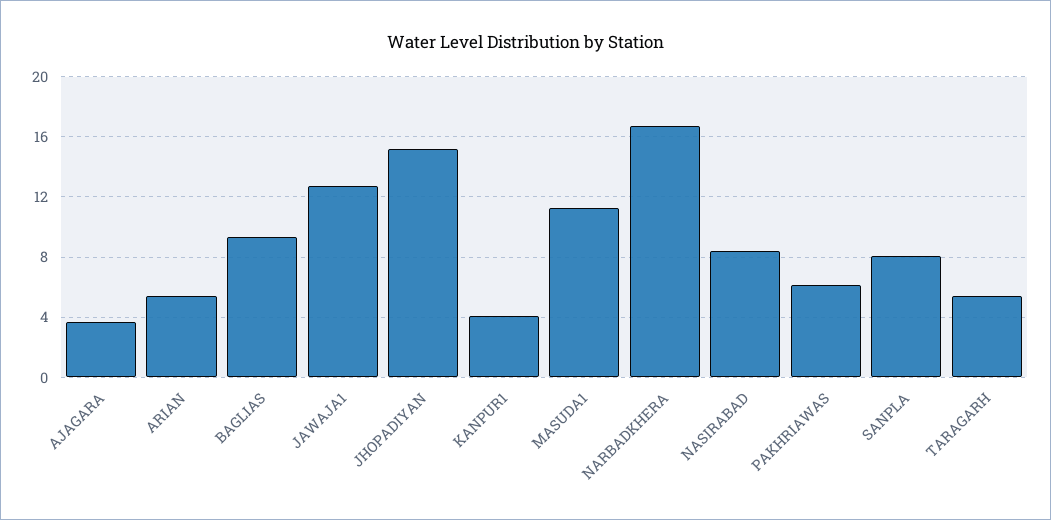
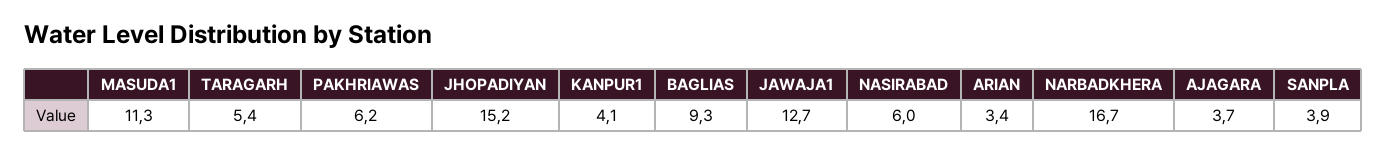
ARIAN: 5.5 -> 3.4
NASIRABAD: 8.5 -> 6
SANPLA: 8 -> 3.9

